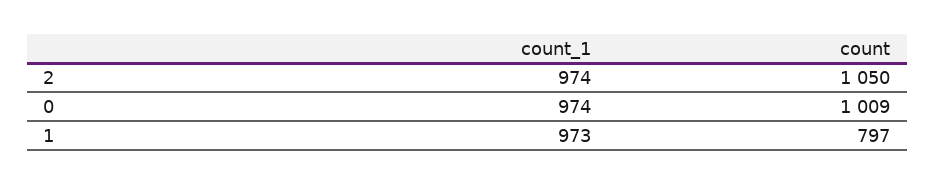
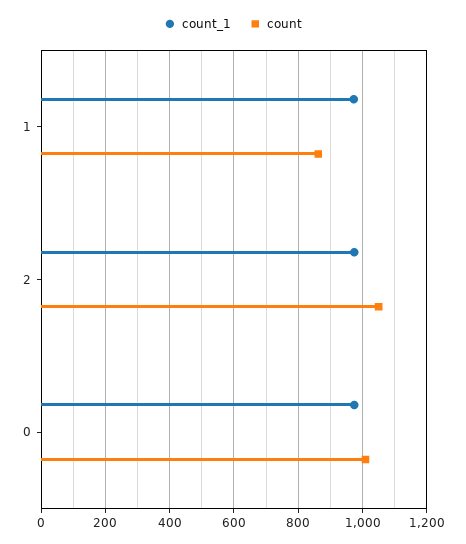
count, 1: 797 -> 860

